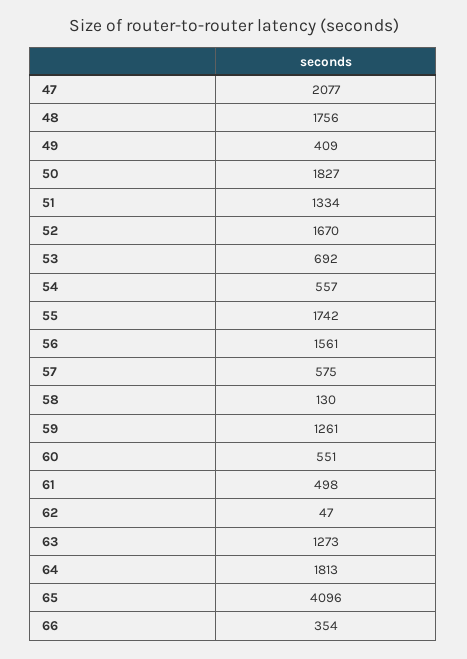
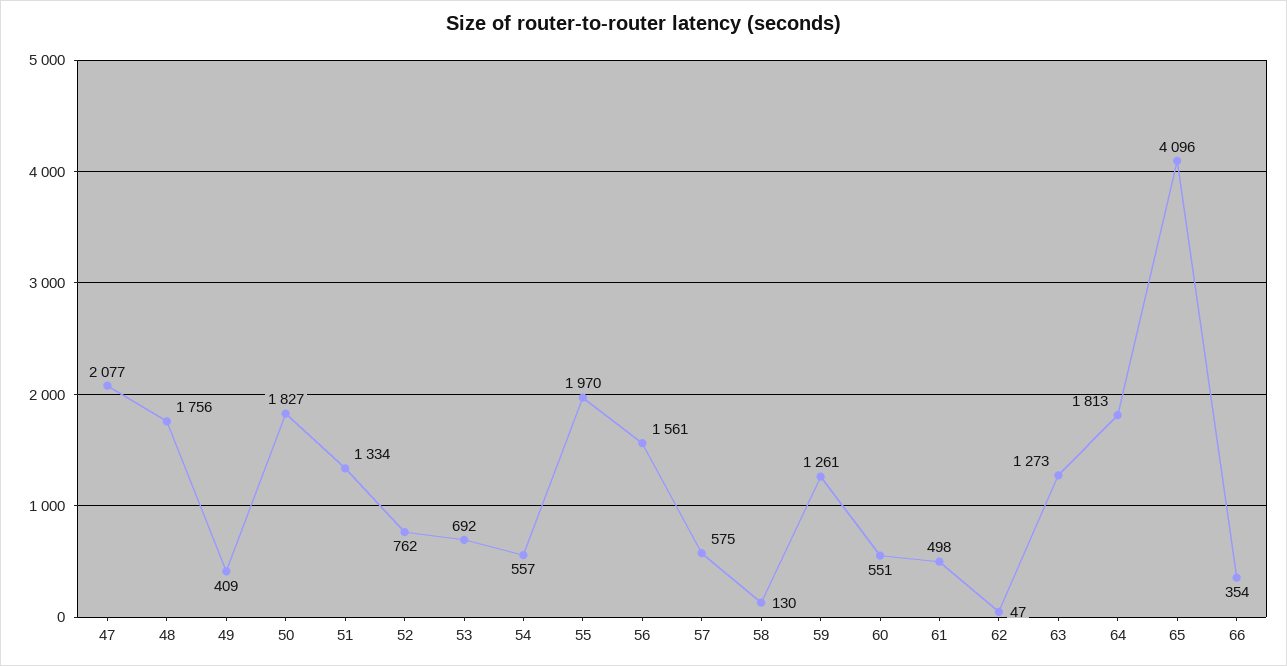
52: 1670 -> 762
55: 1742 -> 1970

